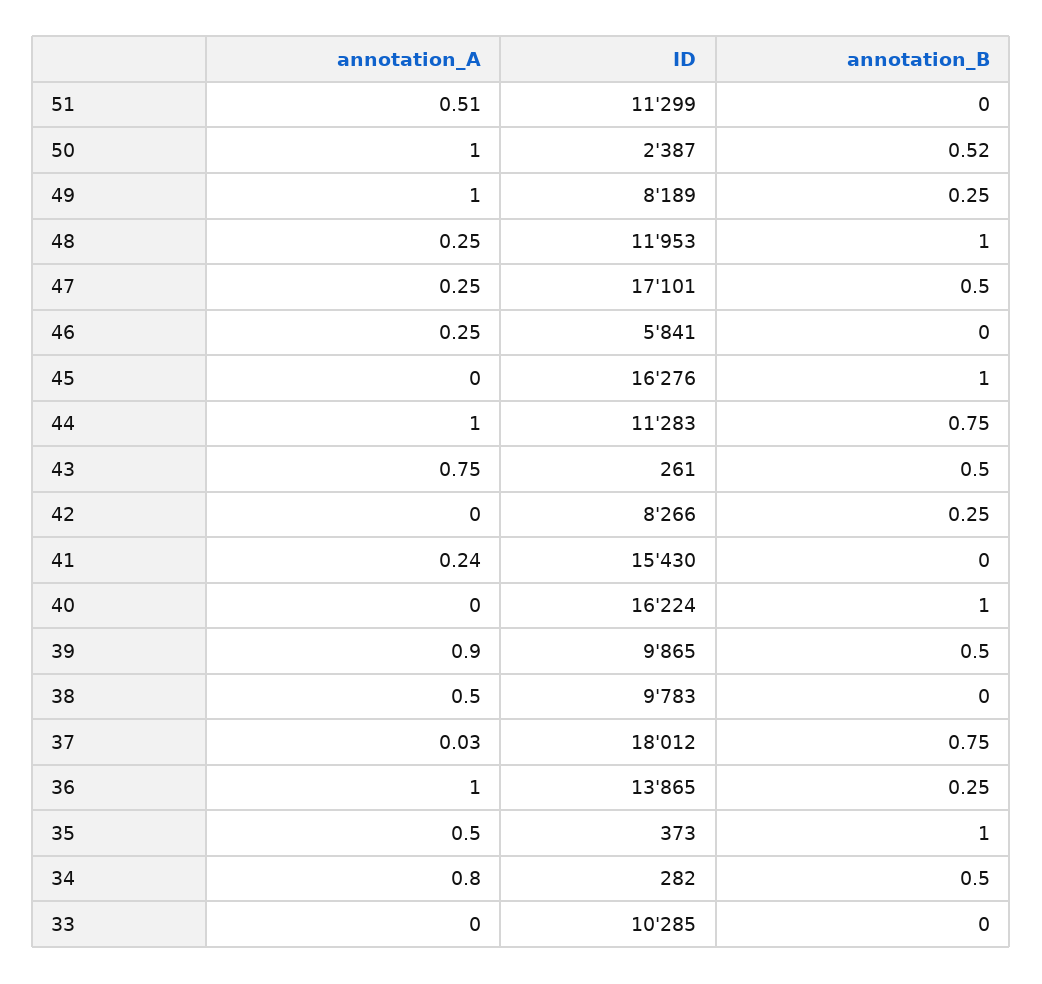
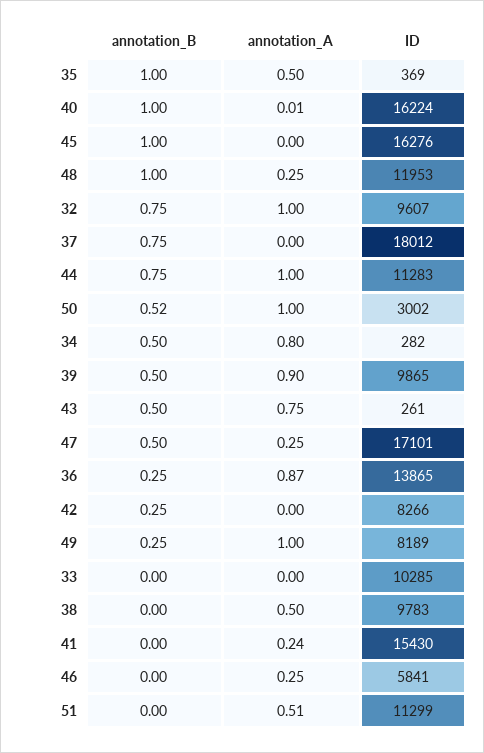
ID, 50: 2387 -> 3002
annotation_A, 40: 0 -> 0.01
annotation_A, 37: 0.03 -> 0
annotation_A, 36: 1 -> 0.87
ID, 35: 373 -> 369
annotation_B, 32: none -> 0.75
annotation_A, 32: none -> 1
ID, 32: none -> 9607

